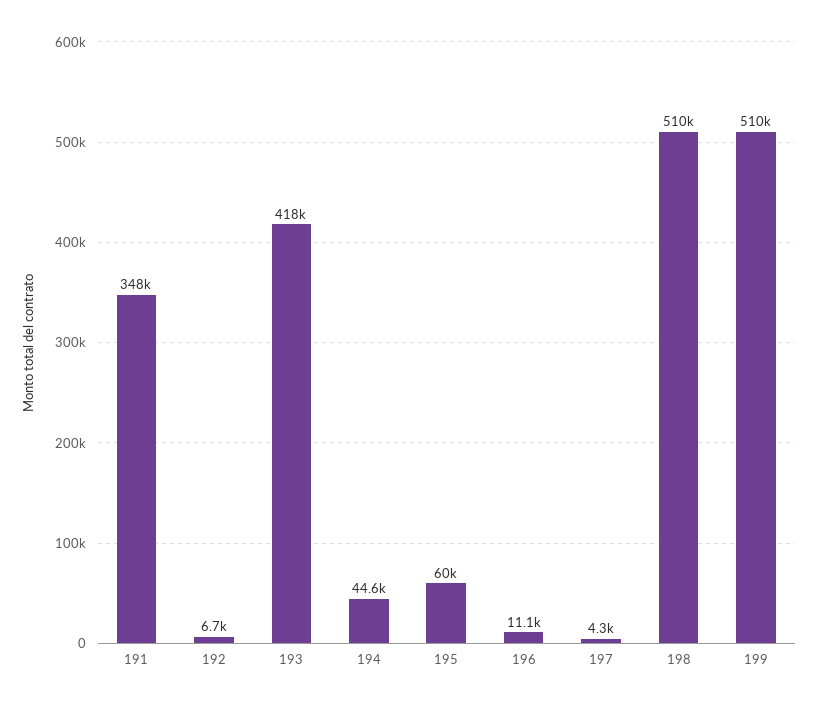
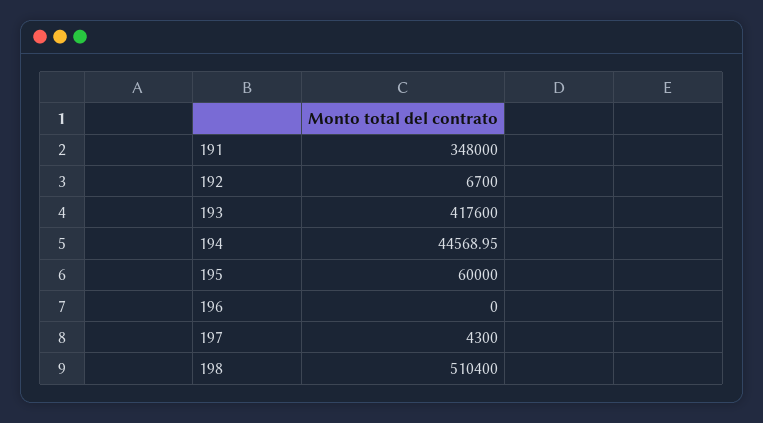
196: 11100 -> 0
199: 510000 -> none

